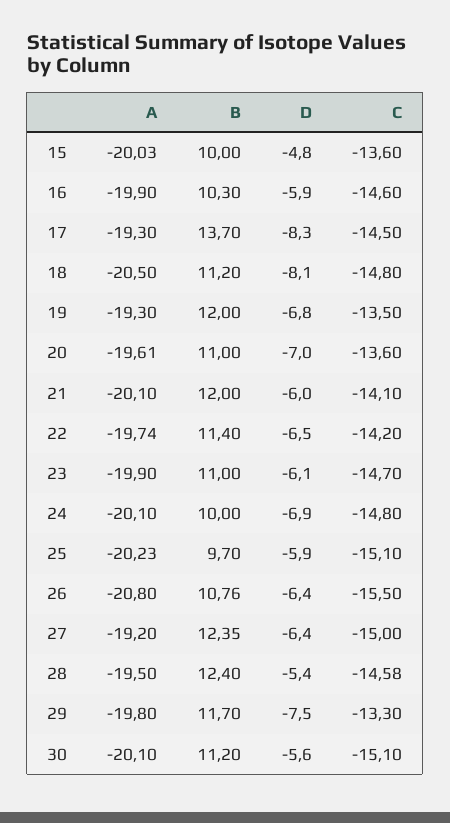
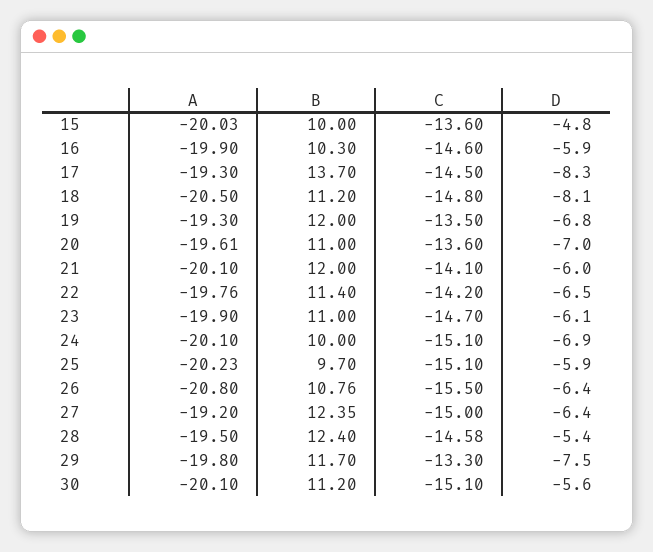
A, 22: -19.74 -> -19.76
C, 24: -14.8 -> -15.1

